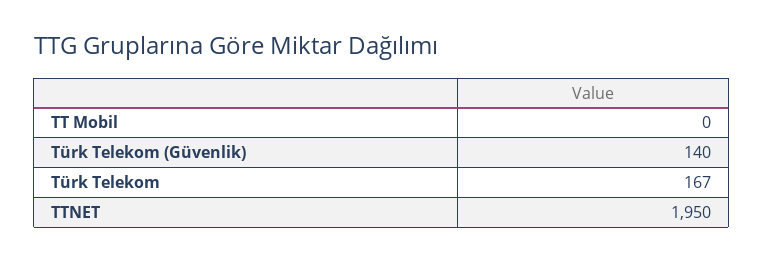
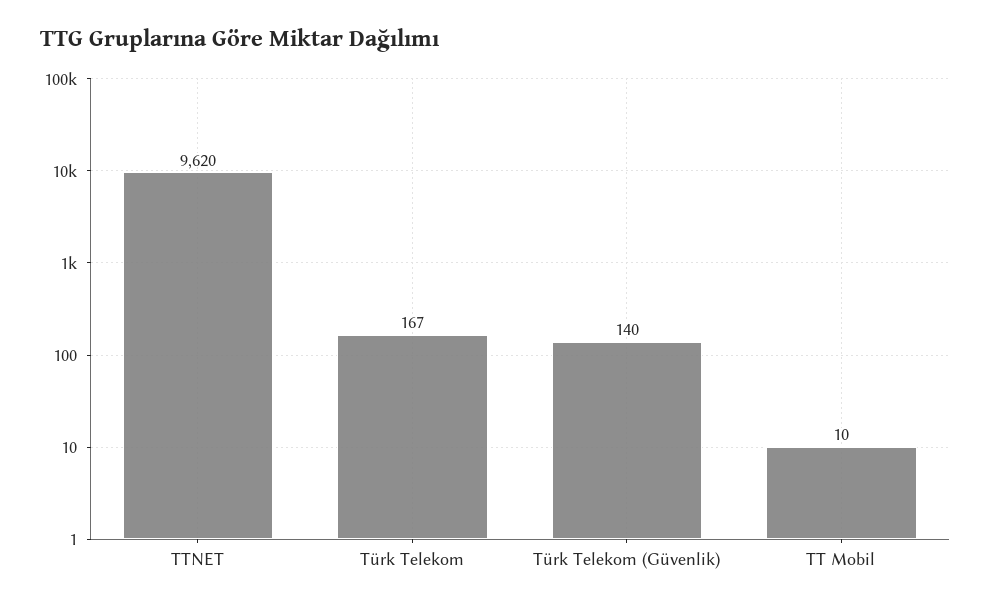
TT Mobil: 0 -> 10
TTNET: 1950 -> 9620

